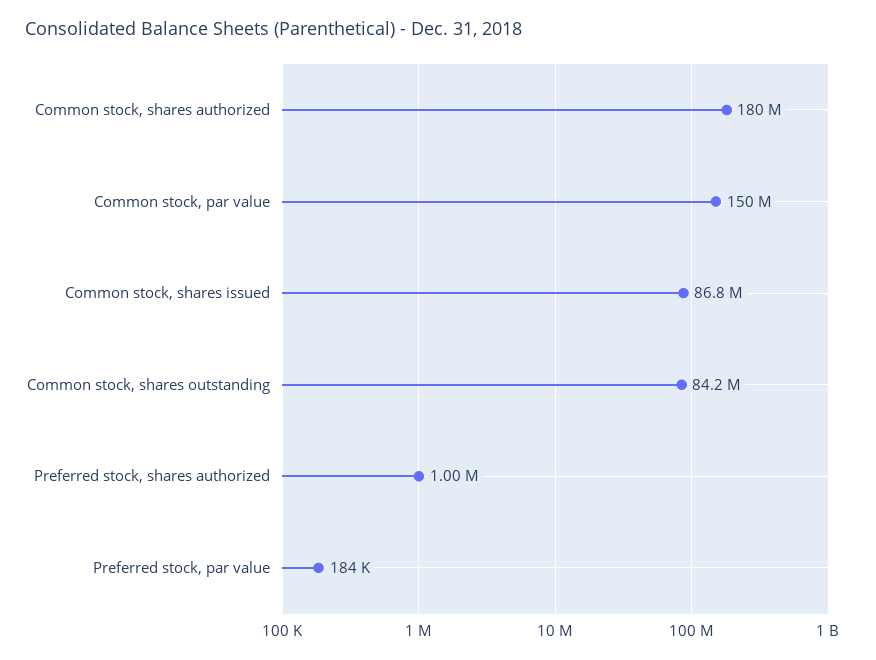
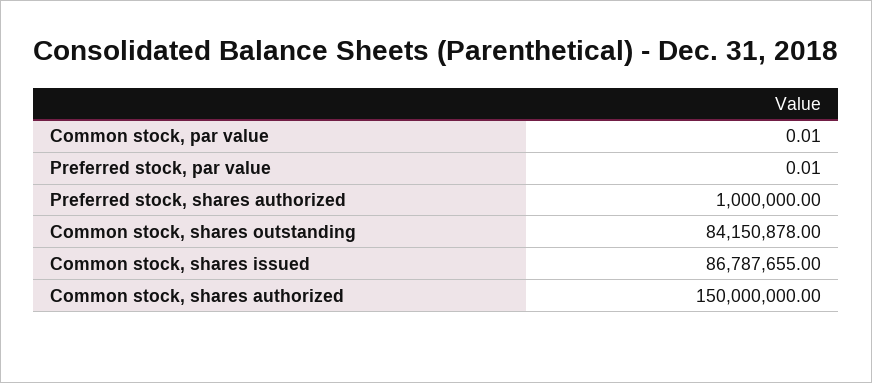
Common stock, shares authorized: 180000000 -> 150000000
Common stock, par value: 150000000 -> 0.01
Preferred stock, par value: 184000 -> 0.01

